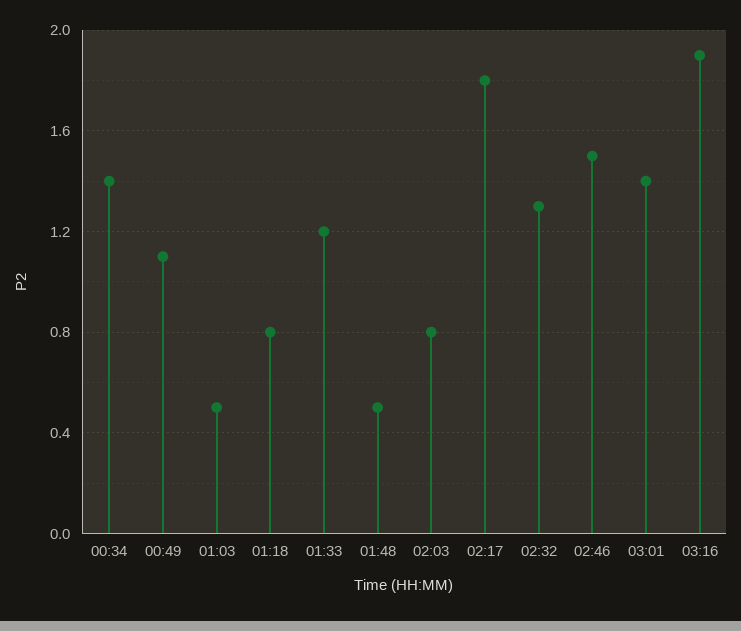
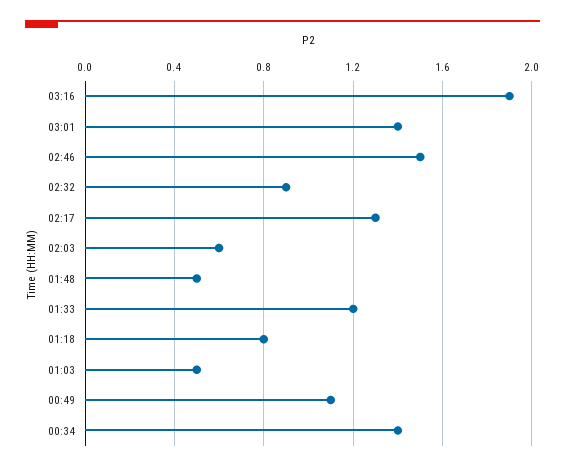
02:03: 0.8 -> 0.6
02:17: 1.8 -> 1.3
02:32: 1.3 -> 0.9

